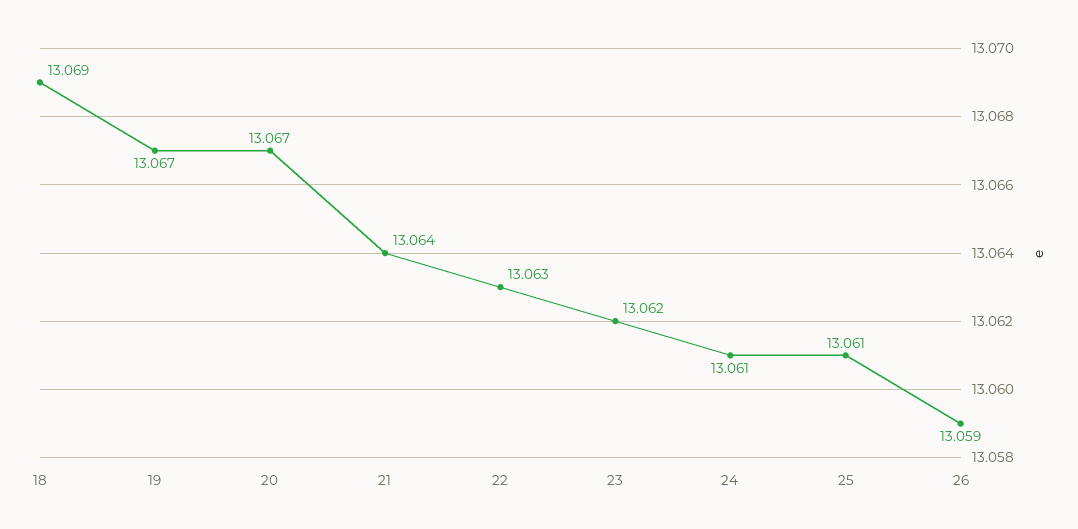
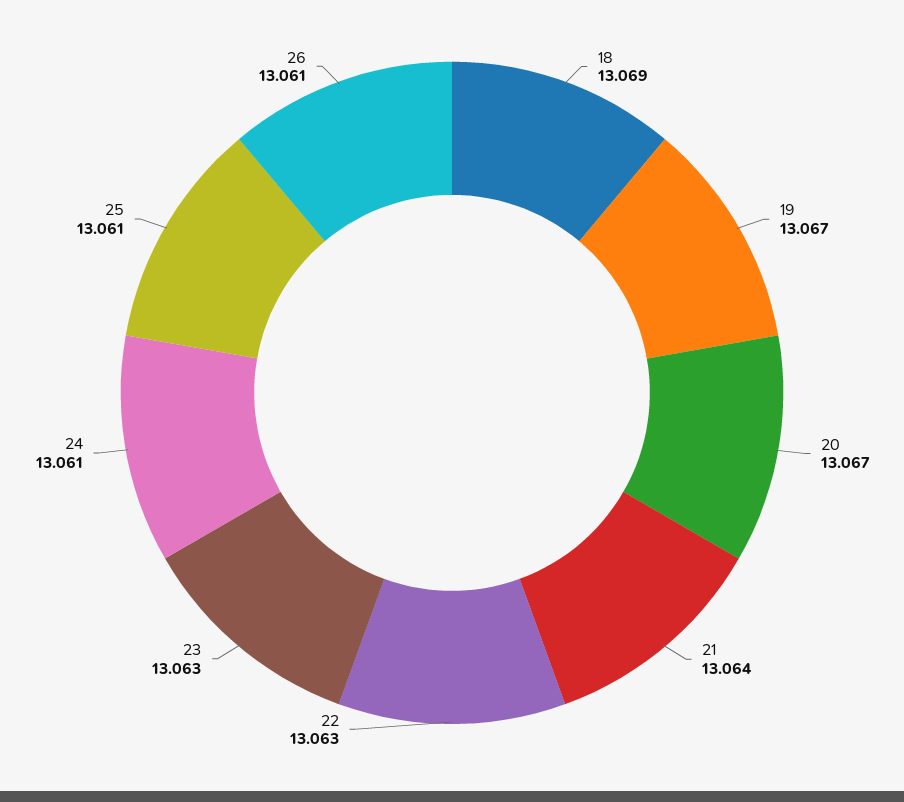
23: 13.062 -> 13.063
26: 13.059 -> 13.061

